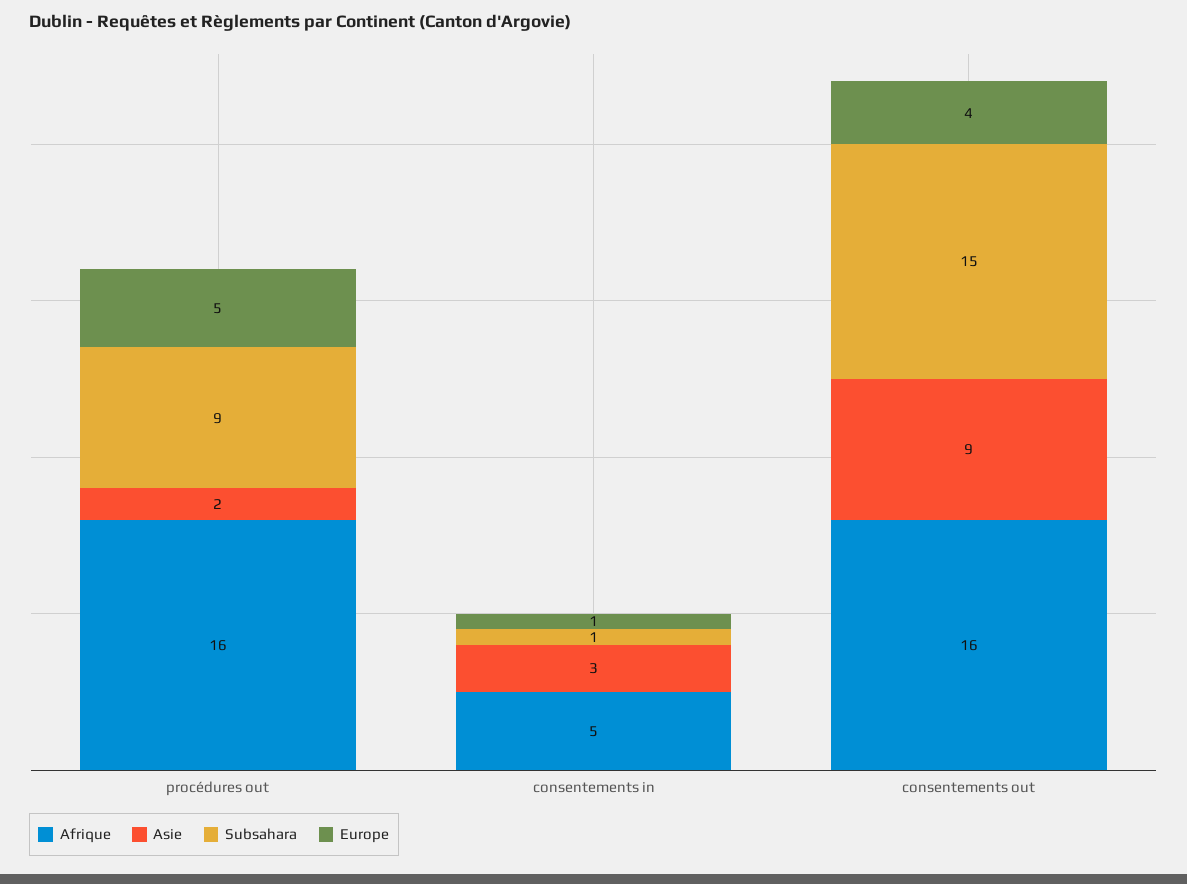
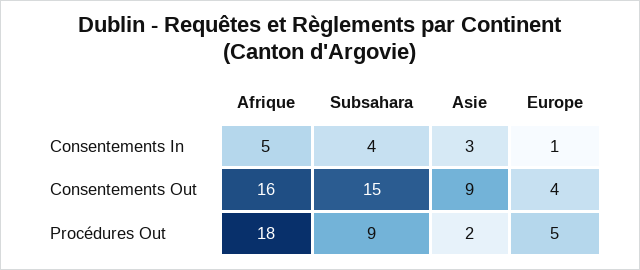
Afrique, procédures out: 16 -> 18
Subsahara, consentements in: 1 -> 4

